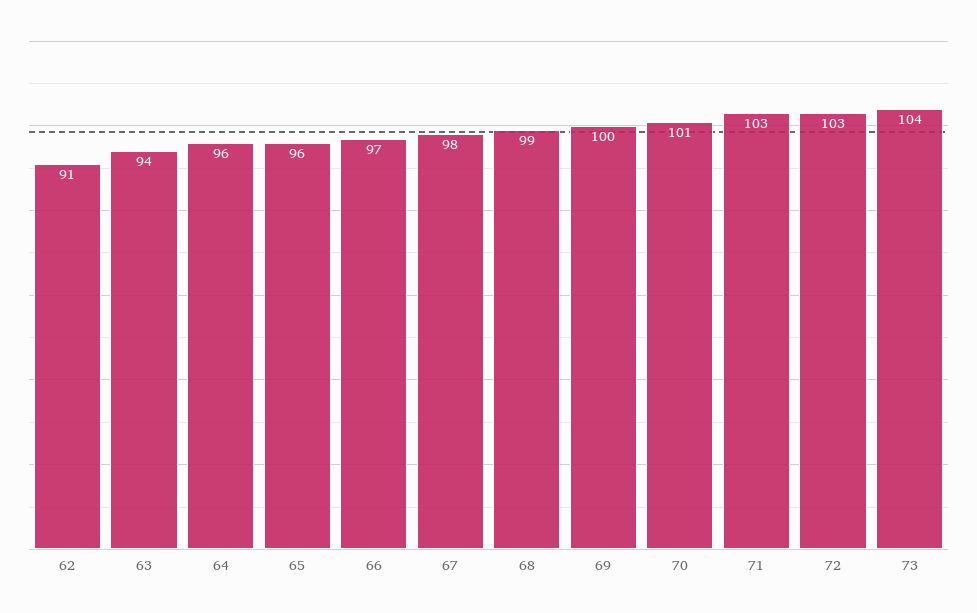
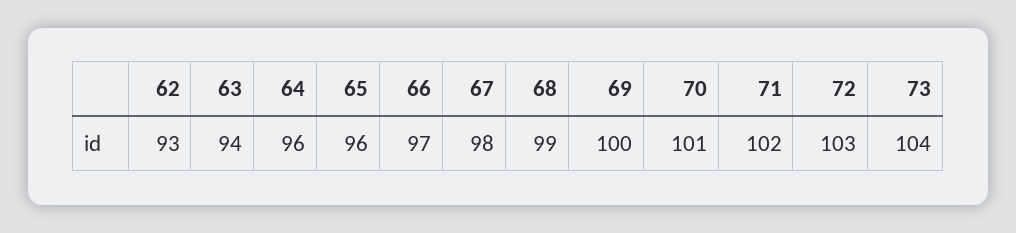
62: 91 -> 93
71: 103 -> 102

